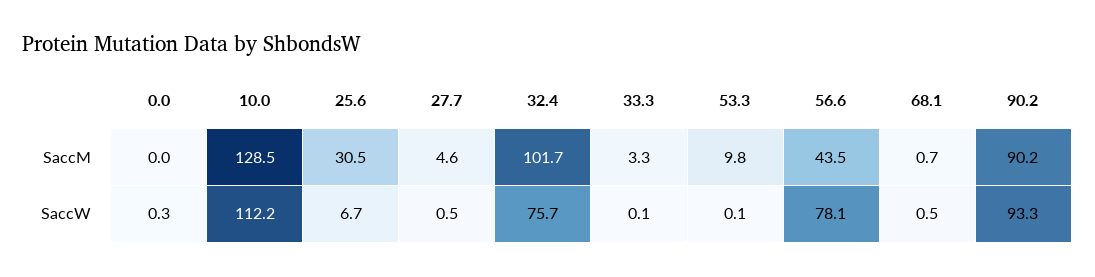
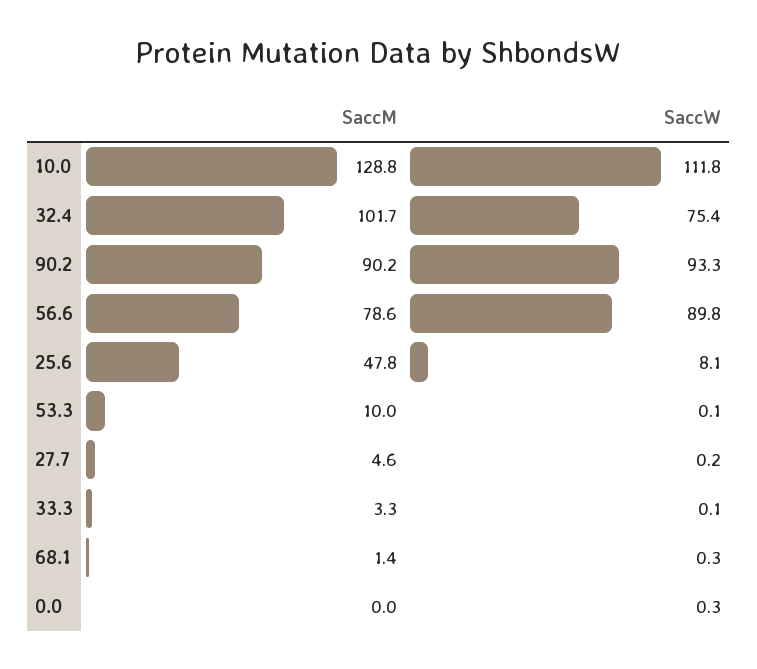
10.0, SaccM: 128.5 -> 128.8
25.6, SaccM: 30.5 -> 47.8
53.3, SaccM: 9.8 -> 10
56.6, SaccM: 43.5 -> 78.6
68.1, SaccM: 0.7 -> 1.4
10.0, SaccW: 112.2 -> 111.8
25.6, SaccW: 6.7 -> 8.1
27.7, SaccW: 0.5 -> 0.2
32.4, SaccW: 75.7 -> 75.4
56.6, SaccW: 78.1 -> 89.8
68.1, SaccW: 0.5 -> 0.3

